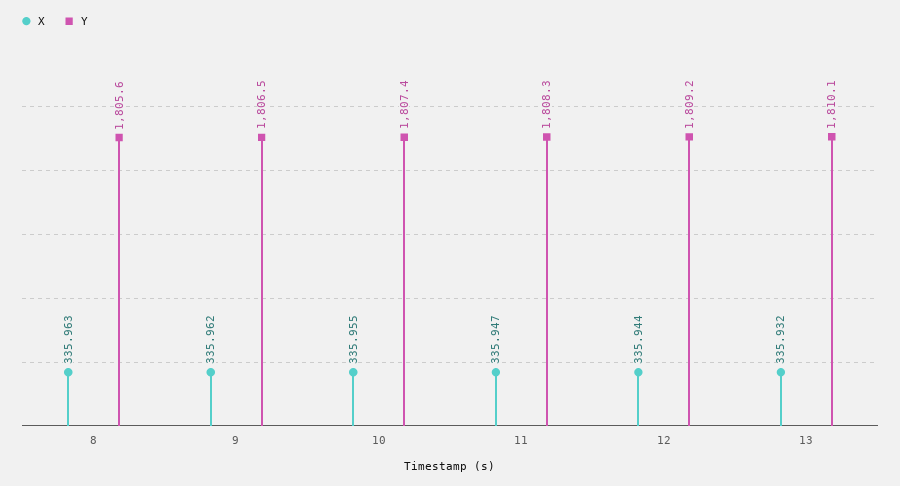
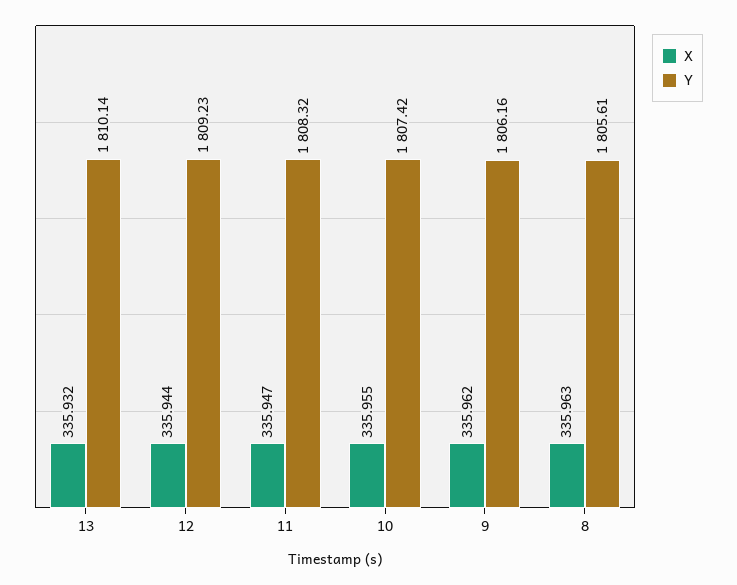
Y, 9: 1806.5 -> 1806.16

